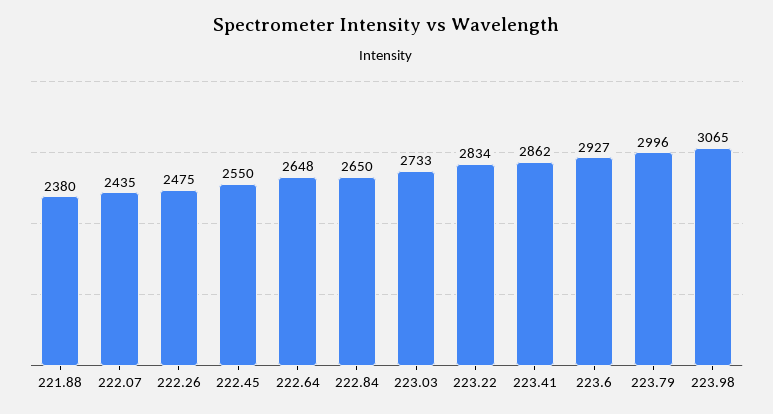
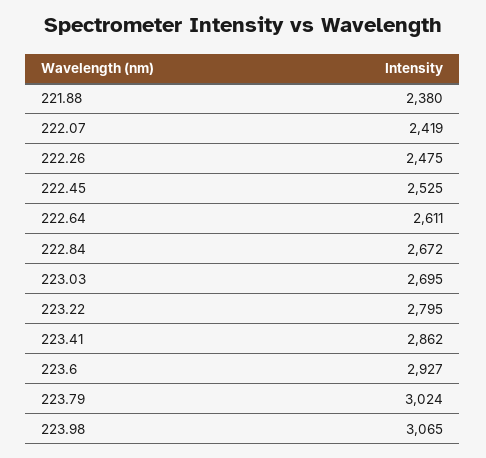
222.07: 2435 -> 2419
222.45: 2550 -> 2525
222.64: 2648 -> 2611
222.84: 2650 -> 2672
223.03: 2733 -> 2695
223.22: 2834 -> 2795
223.79: 2996 -> 3024

